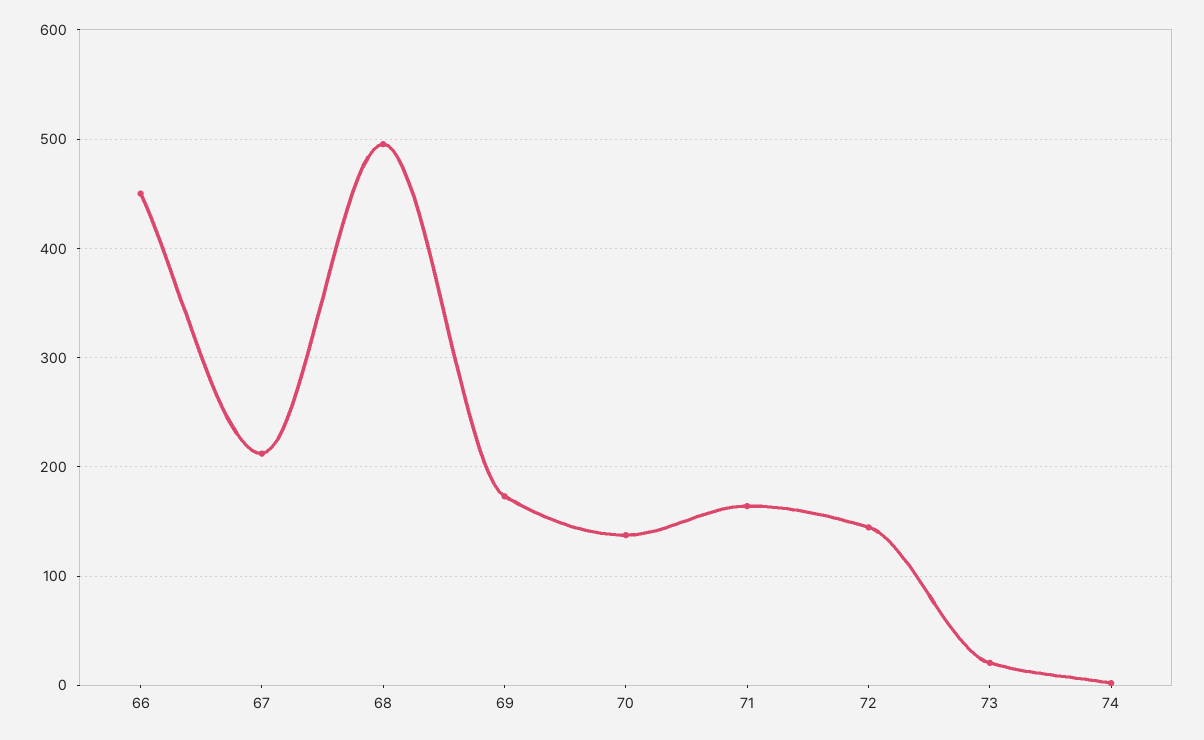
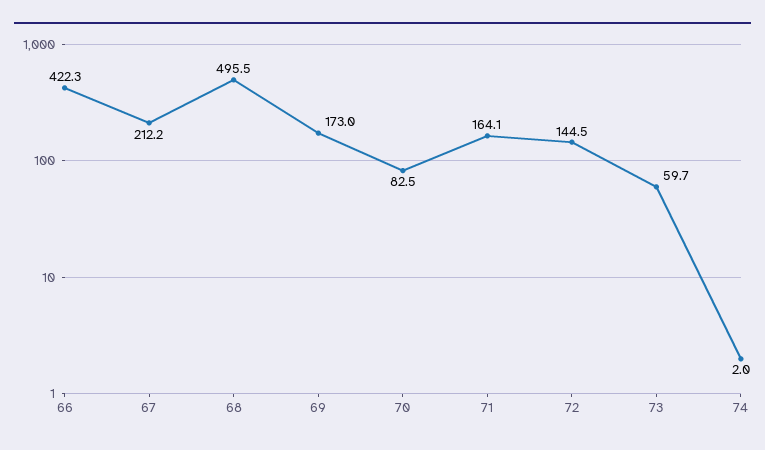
66: 450 -> 422.3
70: 140 -> 82.5
73: 20 -> 59.7

